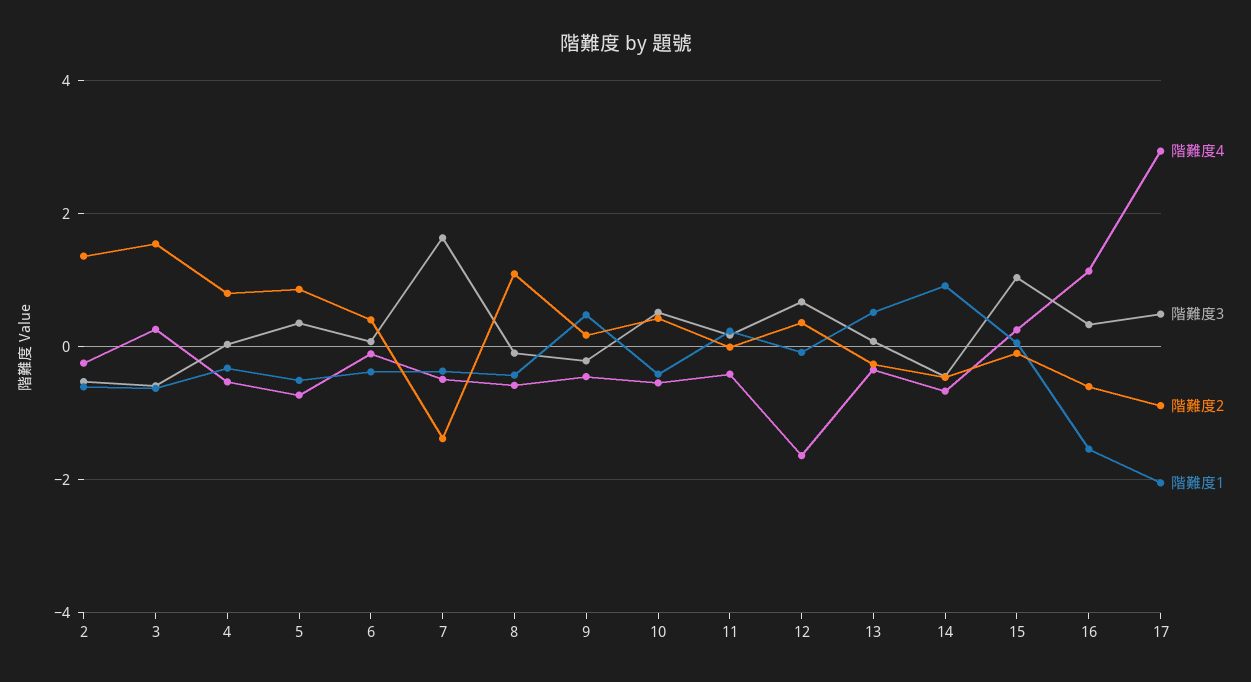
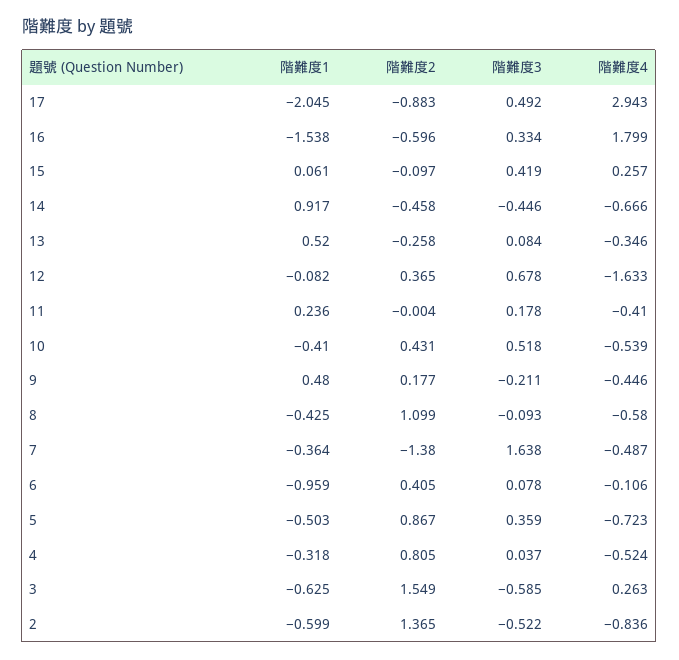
階難度4, 2: -0.2 -> -0.836
階難度1, 6: -0.4 -> -0.959
階難度3, 15: 1 -> 0.419
階難度4, 16: 1.2 -> 1.799

